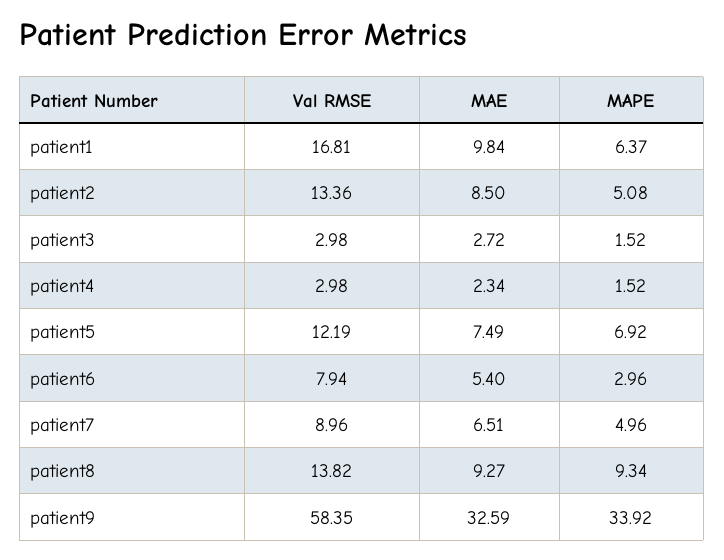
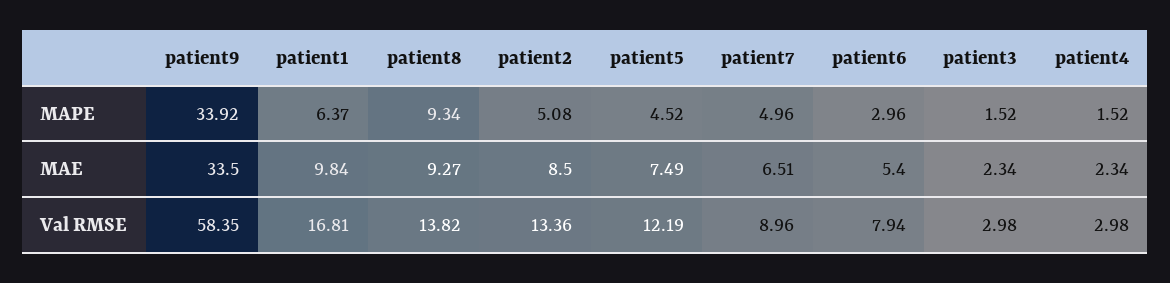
MAE, patient3: 2.72 -> 2.34
MAPE, patient5: 6.92 -> 4.52
MAE, patient9: 32.59 -> 33.5

